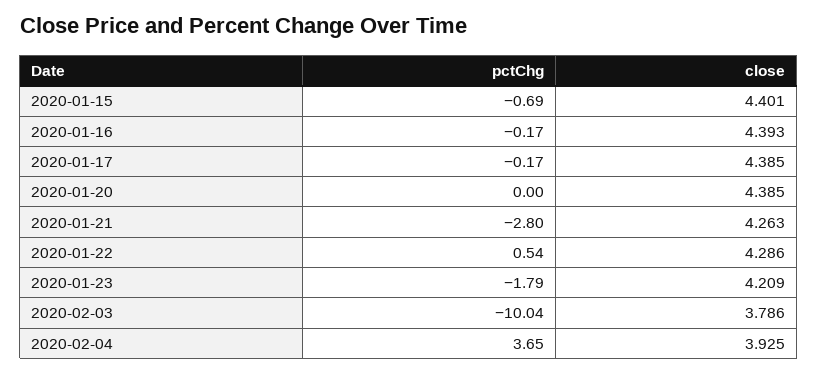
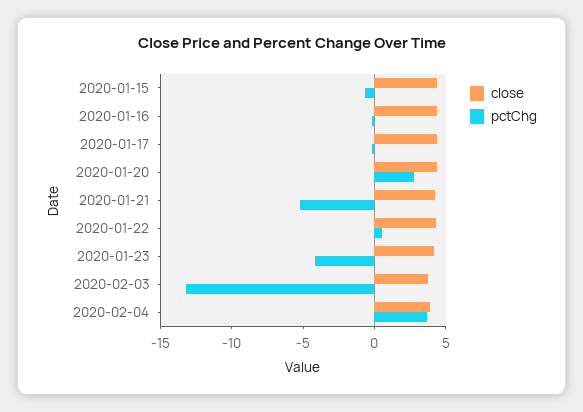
pctChg, 2020-01-20: 0 -> 3
pctChg, 2020-01-21: -2.8 -> -5
pctChg, 2020-01-23: -1.79 -> -4
pctChg, 2020-02-03: -10.04 -> -13

